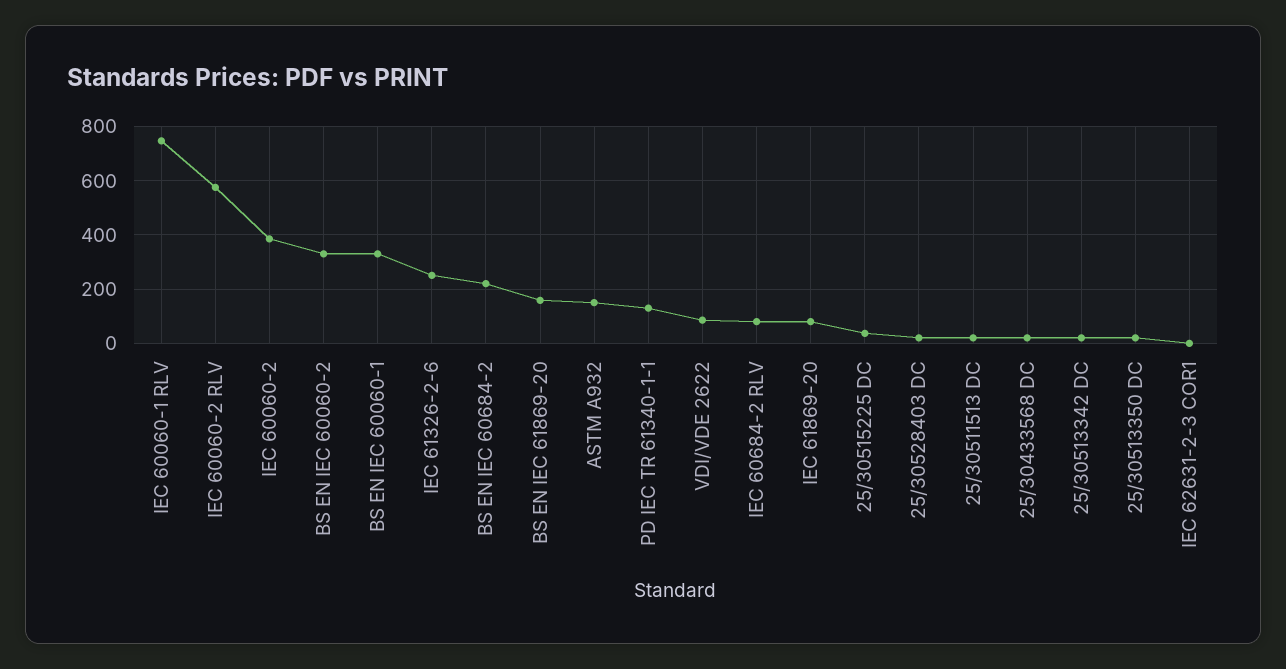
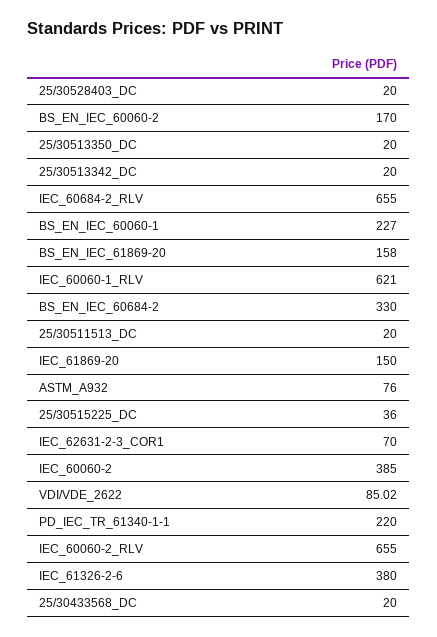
IEC 60060-1 RLV: 750 -> 621
IEC 60060-2 RLV: 575 -> 655
BS EN IEC 60060-2: 325 -> 170
BS EN IEC 60060-1: 325 -> 227
IEC 61326-2-6: 250 -> 380
BS EN IEC 60684-2: 225 -> 330
ASTM A932: 150 -> 76
PD IEC TR 61340-1-1: 125 -> 220
IEC 60684-2 RLV: 75 -> 655
IEC 61869-20: 75 -> 150
IEC 62631-2-3 COR1: 0 -> 70

